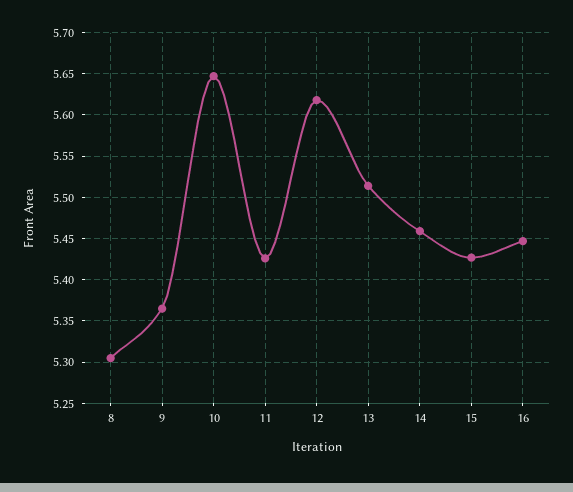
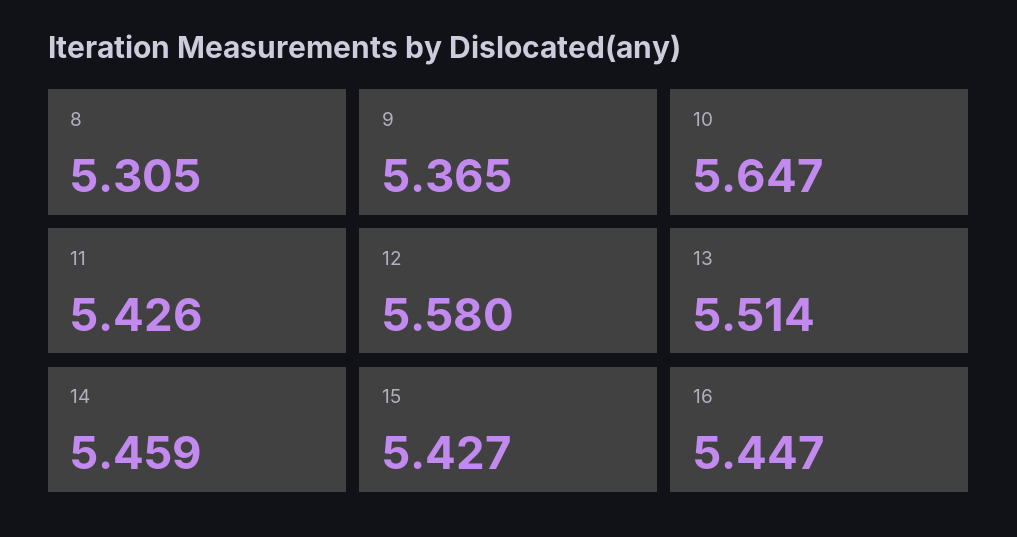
12: 5.62 -> 5.58

